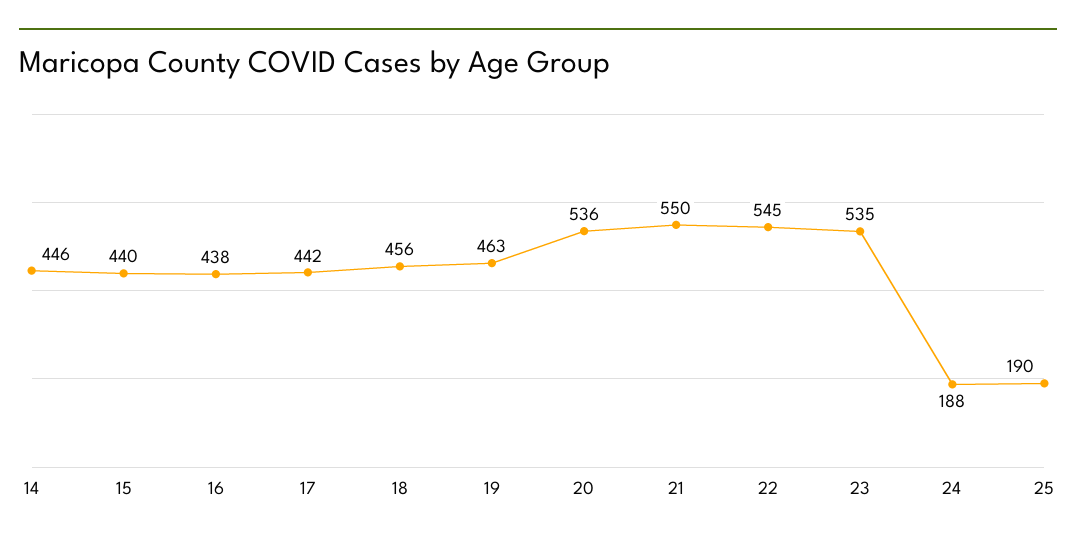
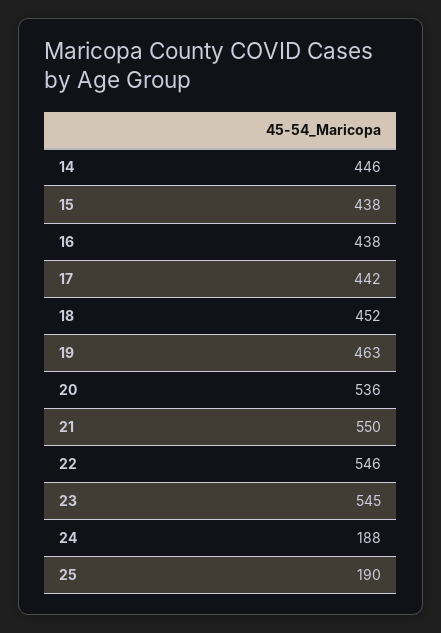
15: 440 -> 438
18: 456 -> 452
22: 545 -> 546
23: 535 -> 545

